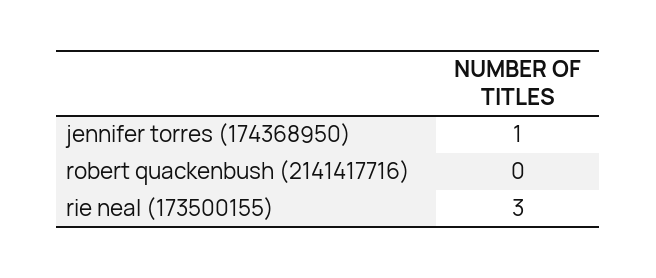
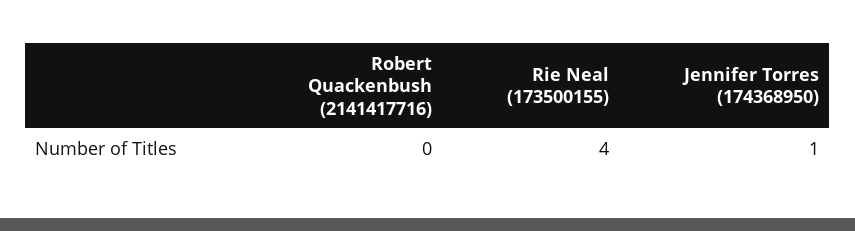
rie neal (173500155): 3 -> 4

